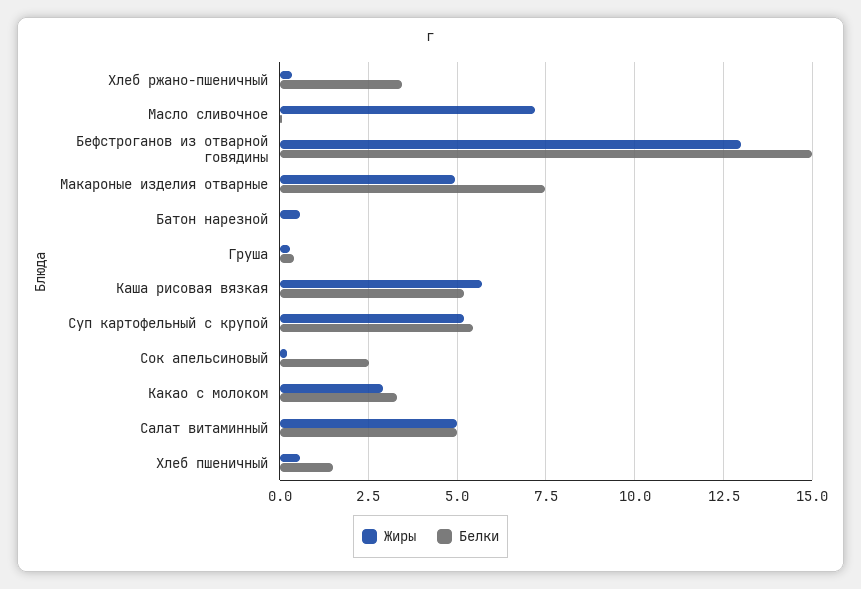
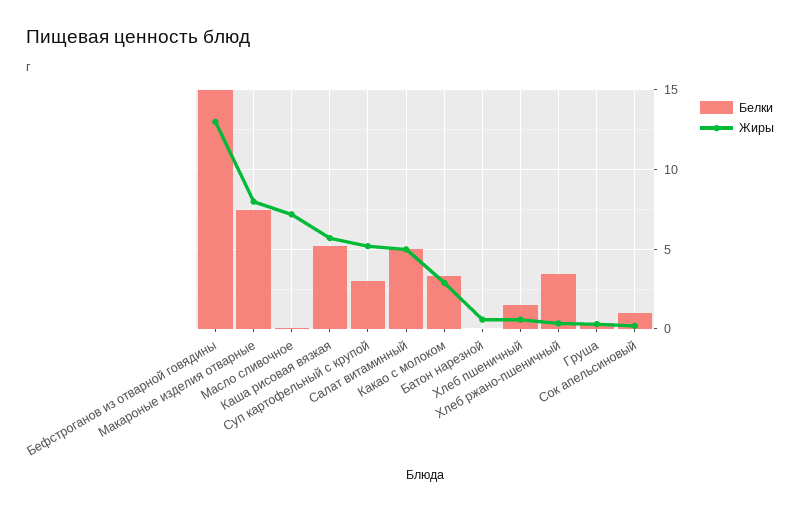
Жиры, Макароные изделия отварные: 5 -> 8
Белки, Суп картофельный с крупой: 5.5 -> 3
Белки, Сок апельсиновый: 2.5 -> 1

